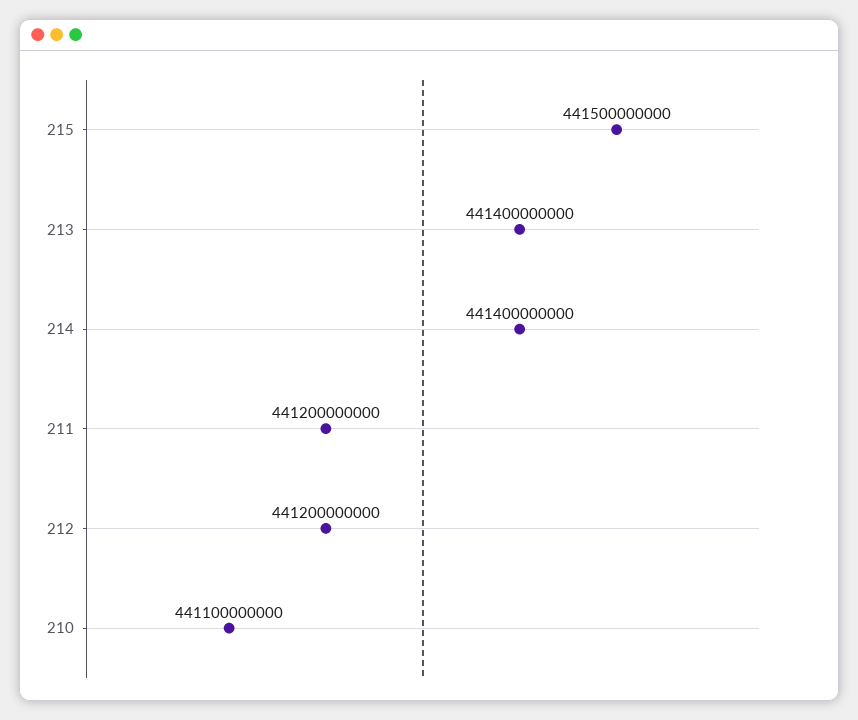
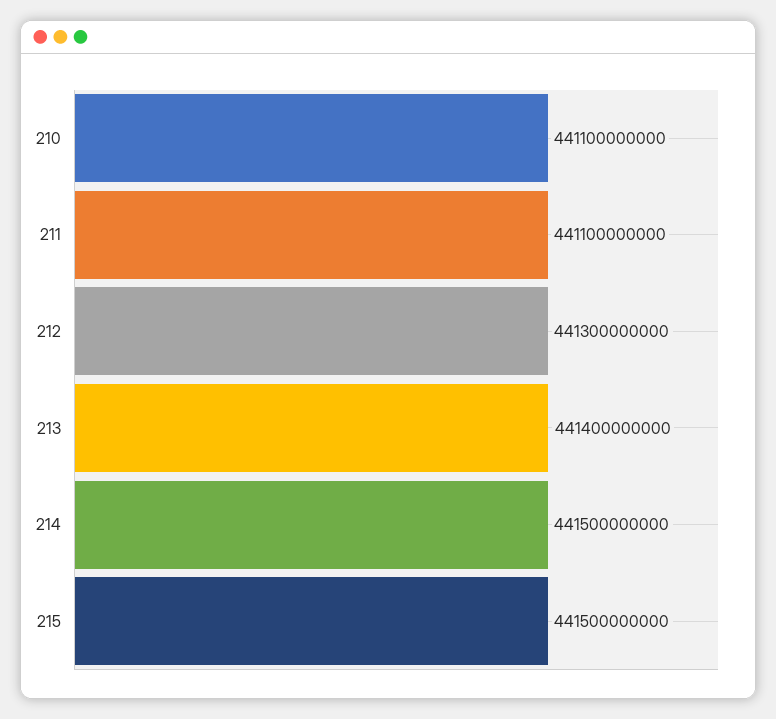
214: 441400000000 -> 441500000000
211: 441200000000 -> 441100000000
212: 441200000000 -> 441300000000

